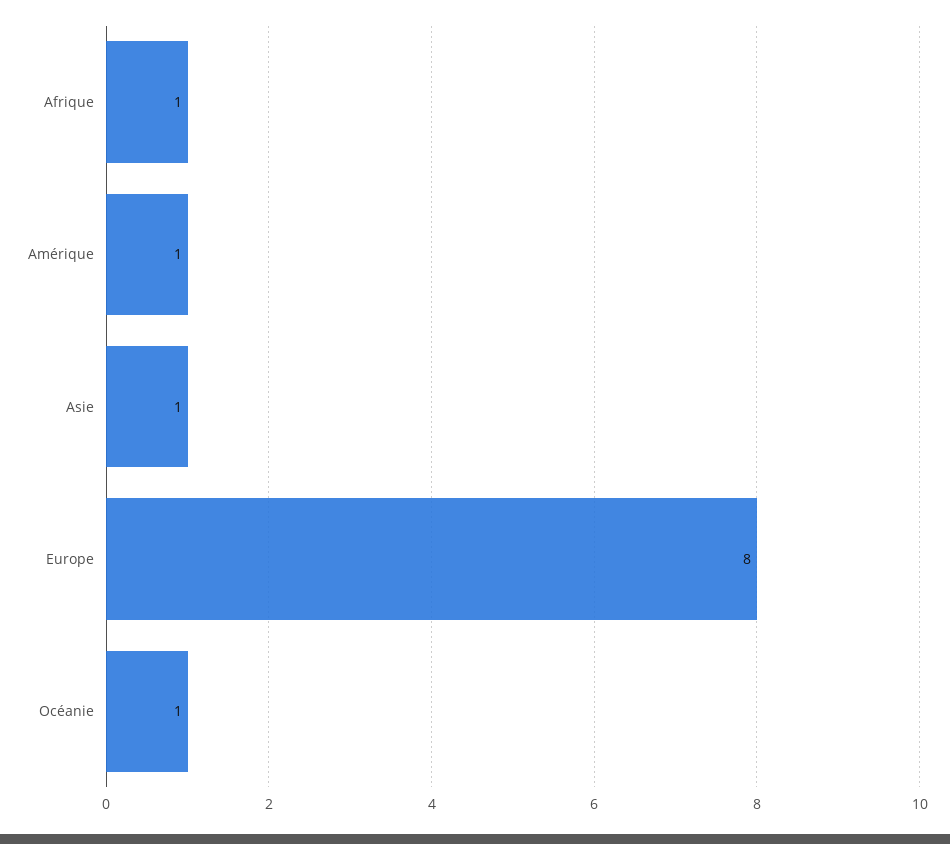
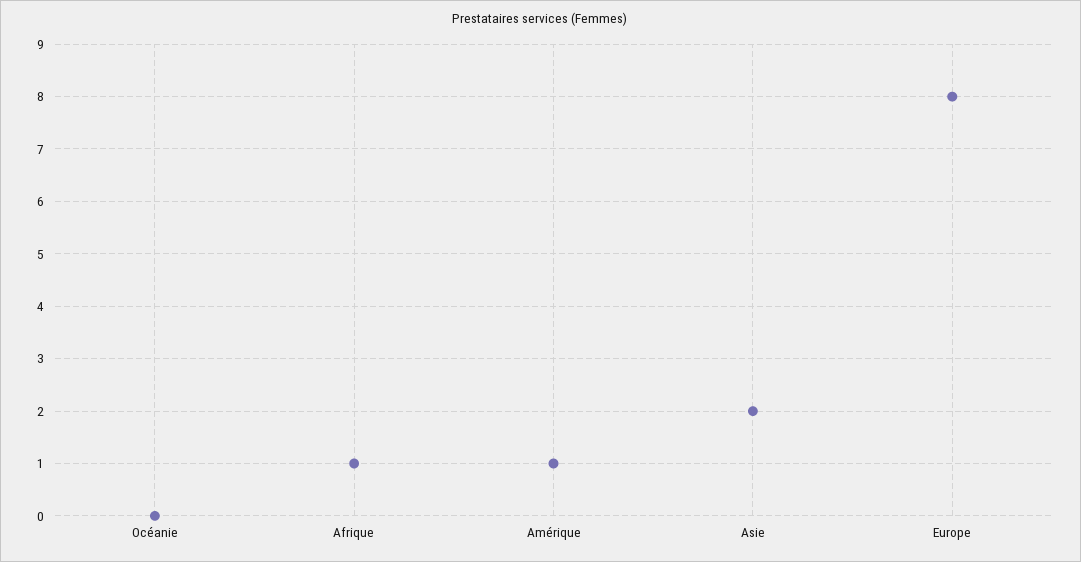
Asie: 1 -> 2
Océanie: 1 -> 0

